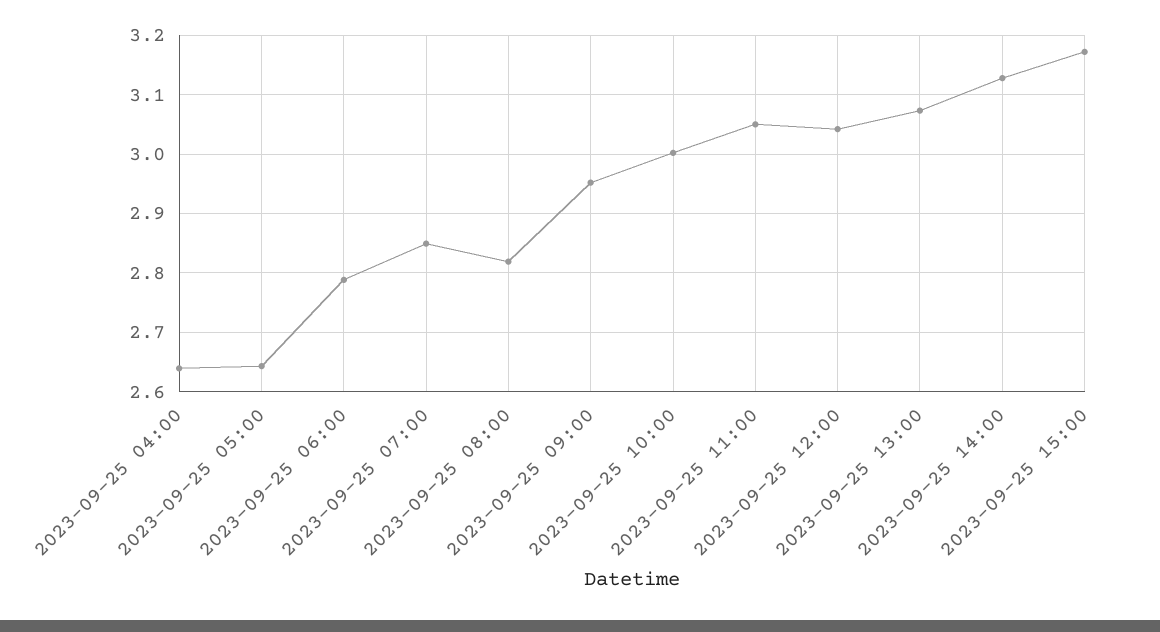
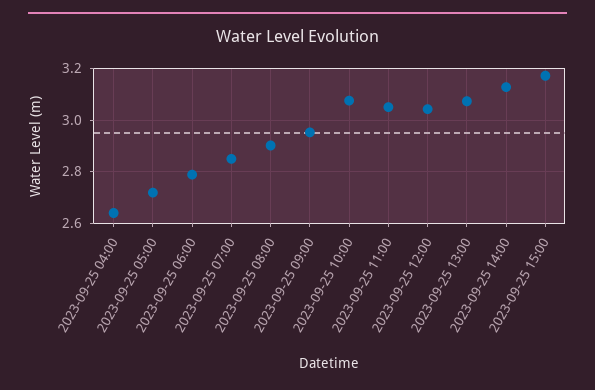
2023-09-25 05:00: 2.64 -> 2.725
2023-09-25 08:00: 2.82 -> 2.9
2023-09-25 10:00: 3 -> 3.075

